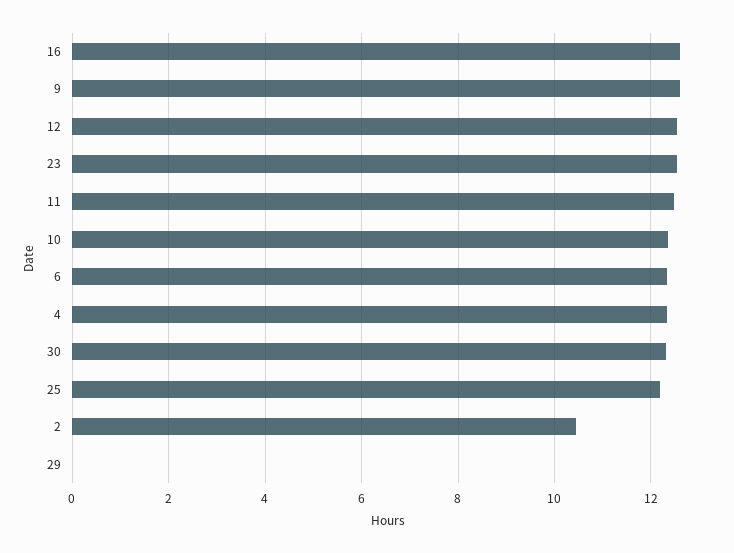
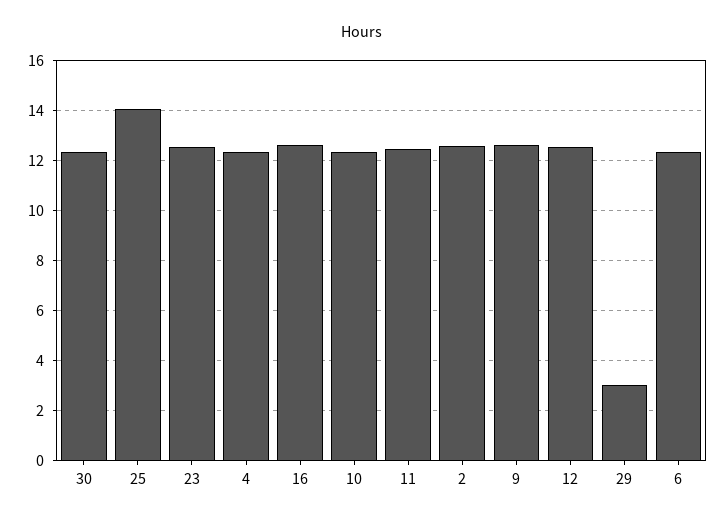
25: 12.2 -> 14
2: 10.4 -> 12.5
29: 0 -> 3

